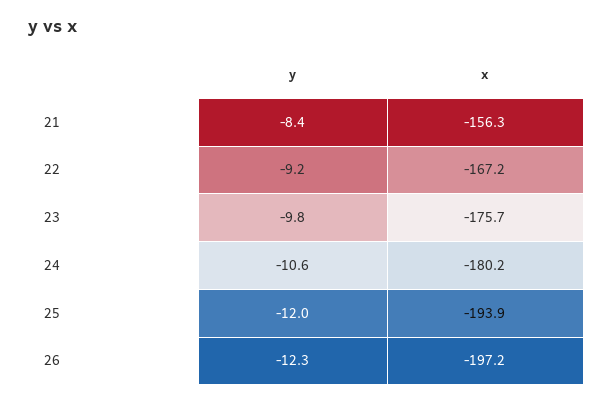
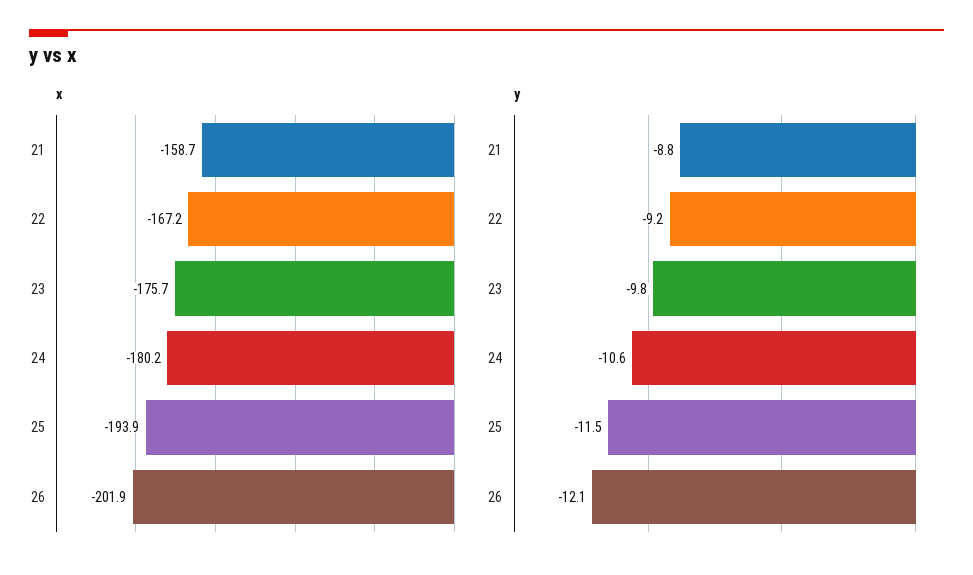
y, 21: -8.4 -> -8.8
x, 21: -156.3 -> -158.7
y, 25: -12 -> -11.5
y, 26: -12.3 -> -12.1
x, 26: -197.2 -> -201.9

